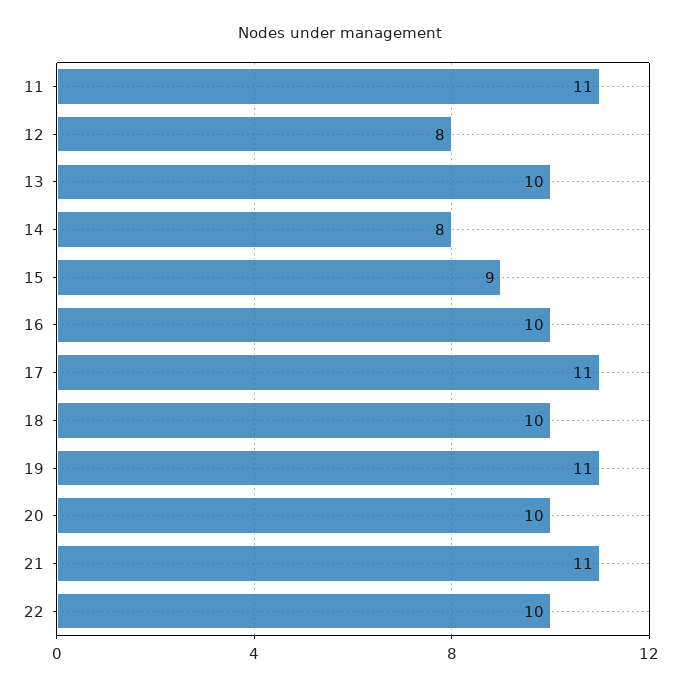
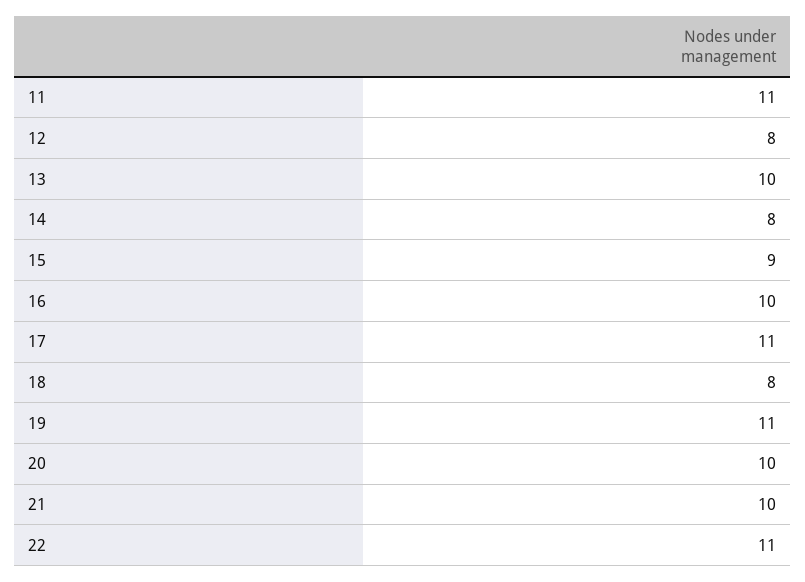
18: 10 -> 8
21: 11 -> 10
22: 10 -> 11

